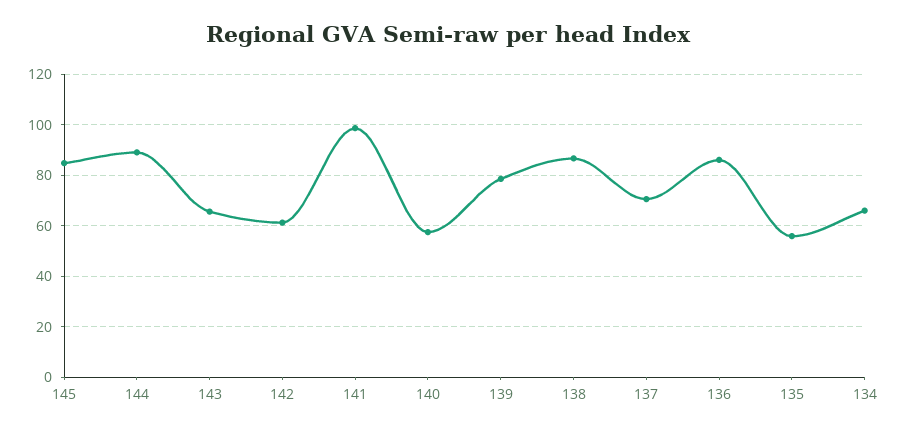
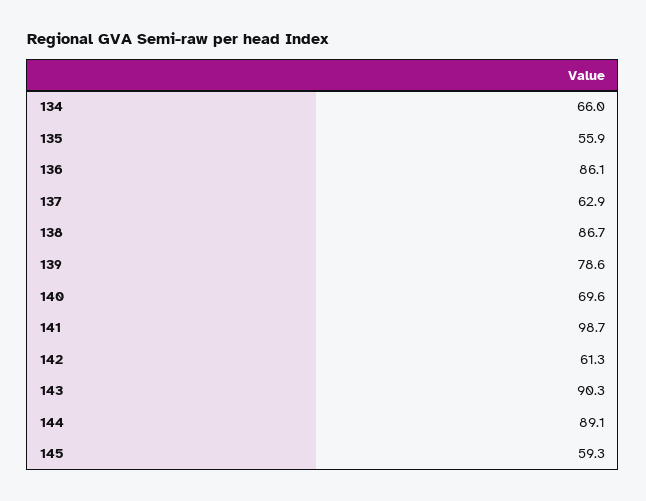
145: 85 -> 59.3
143: 65 -> 90.3
140: 57.5 -> 69.6
137: 70 -> 62.9

